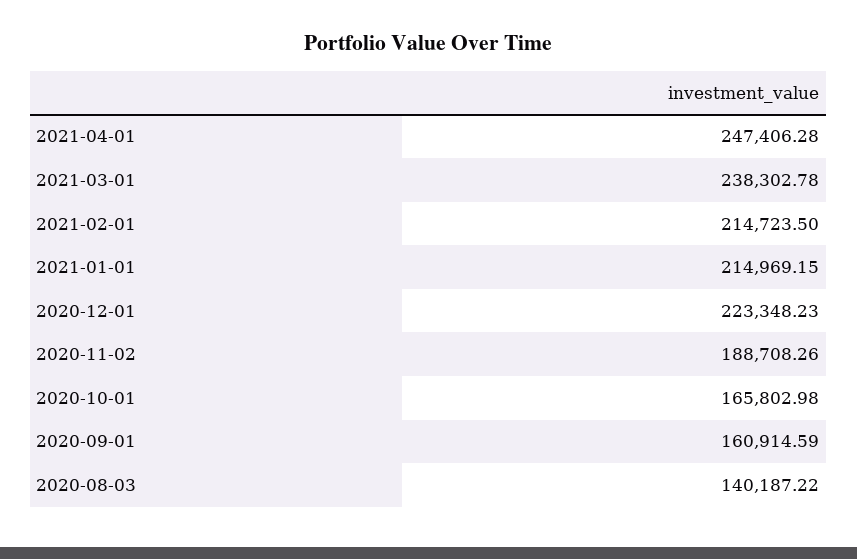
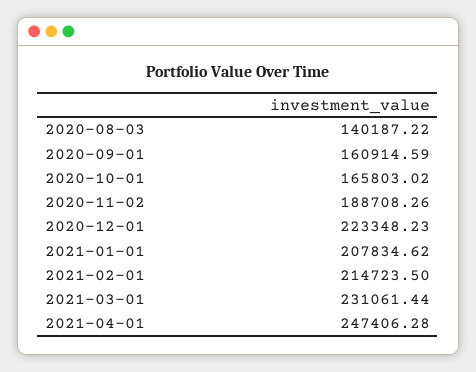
2021-03-01: 238302.78 -> 231061.44
2021-01-01: 214969.15 -> 207834.62
2020-10-01: 165802.98 -> 165803.02

